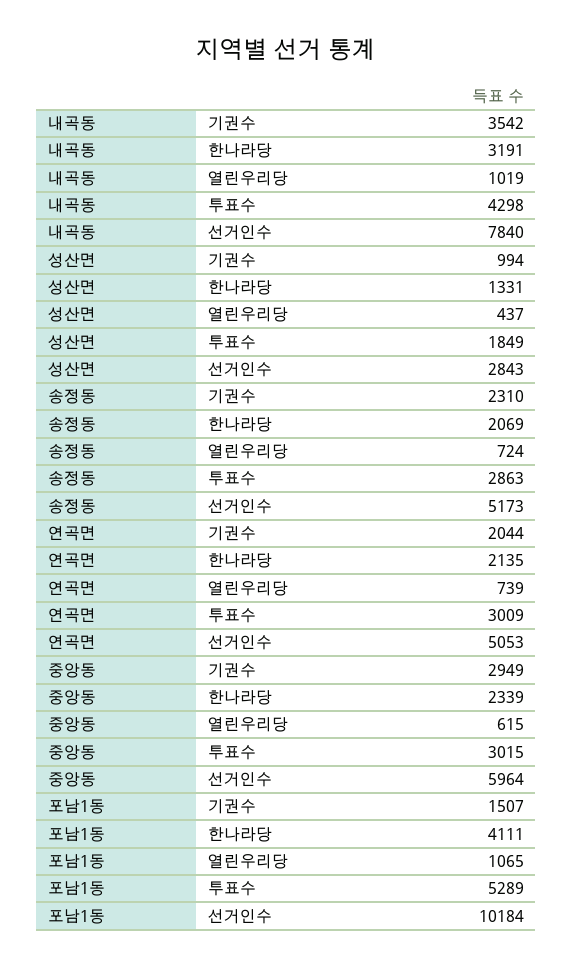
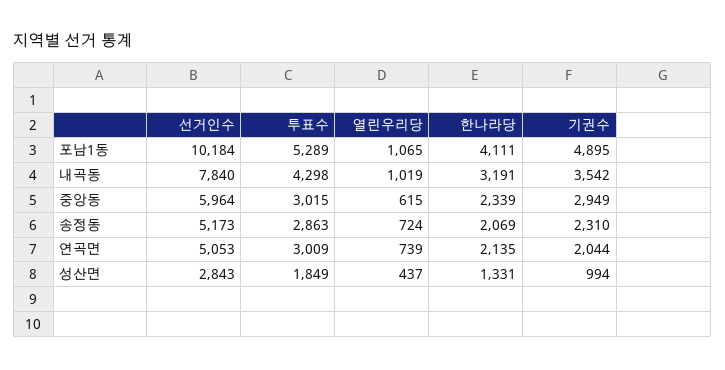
포남1동, 기권수: 1507 -> 4895

